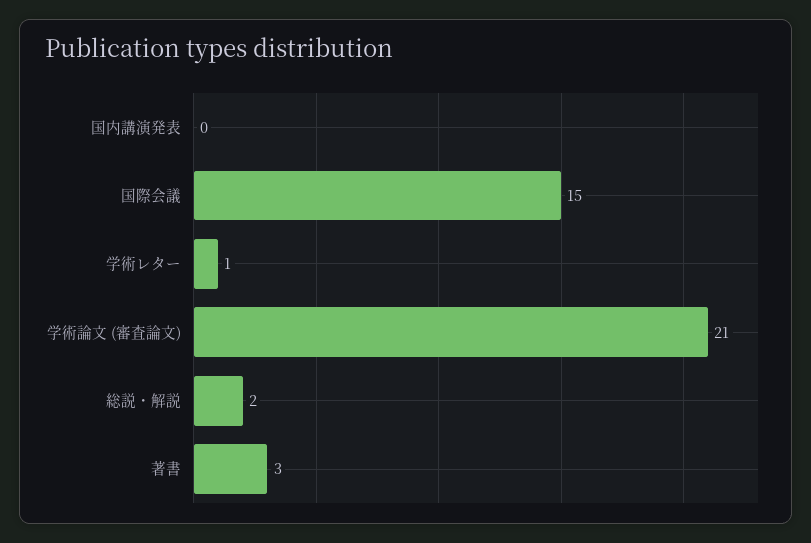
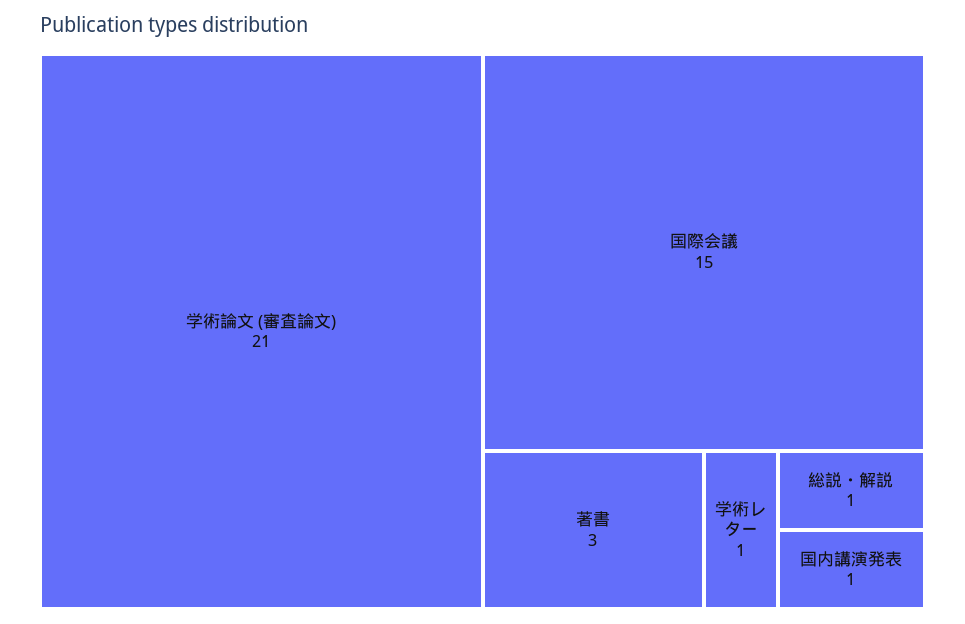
国内講演発表: 0 -> 1
総説・解説: 2 -> 1

